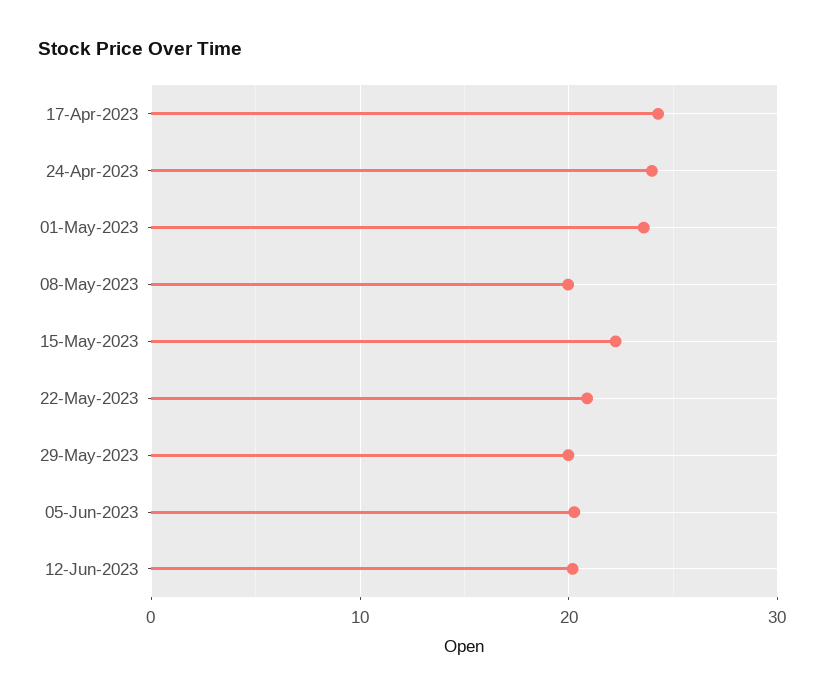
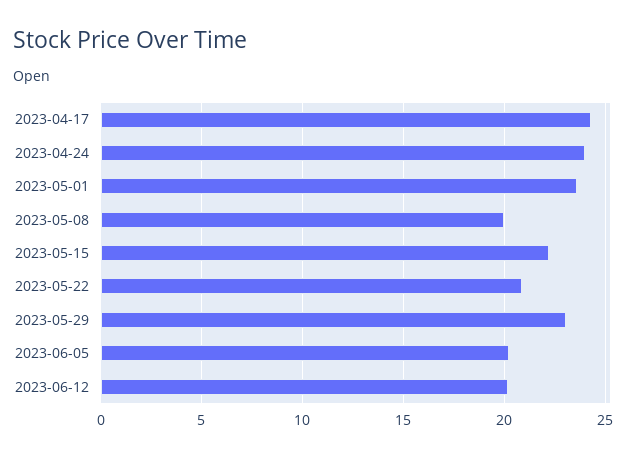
29-May-2023: 20 -> 23

